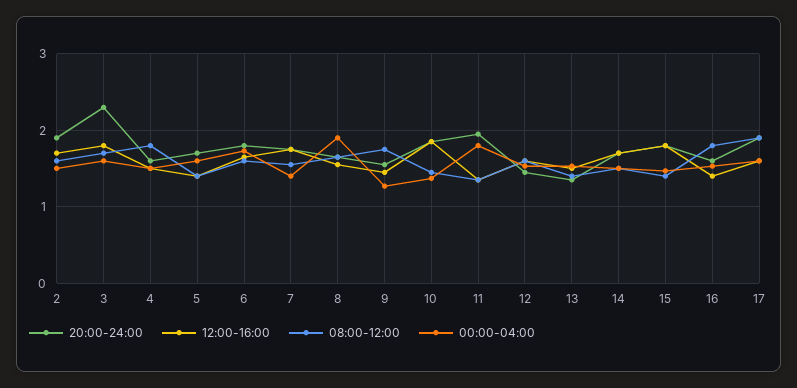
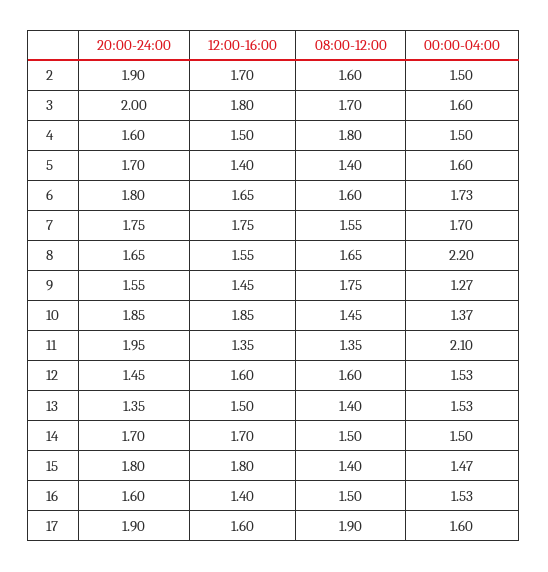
20:00-24:00, 3: 2.3 -> 2
00:00-04:00, 7: 1.4 -> 1.7
00:00-04:00, 8: 1.9 -> 2.2
00:00-04:00, 11: 1.8 -> 2.1
08:00-12:00, 16: 1.8 -> 1.5

